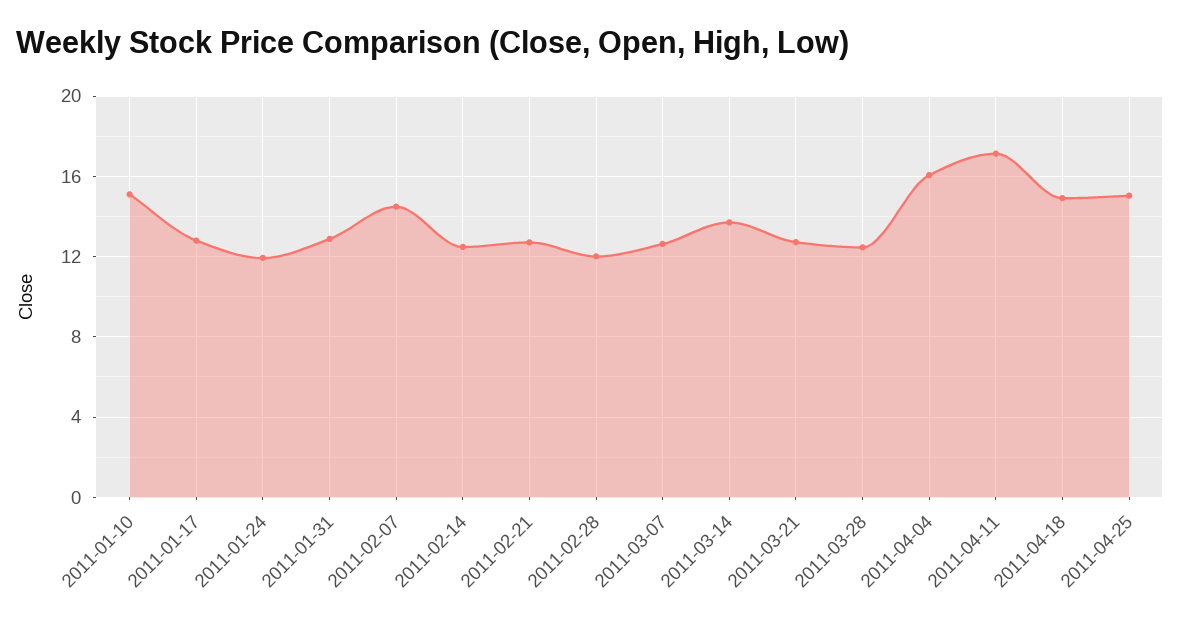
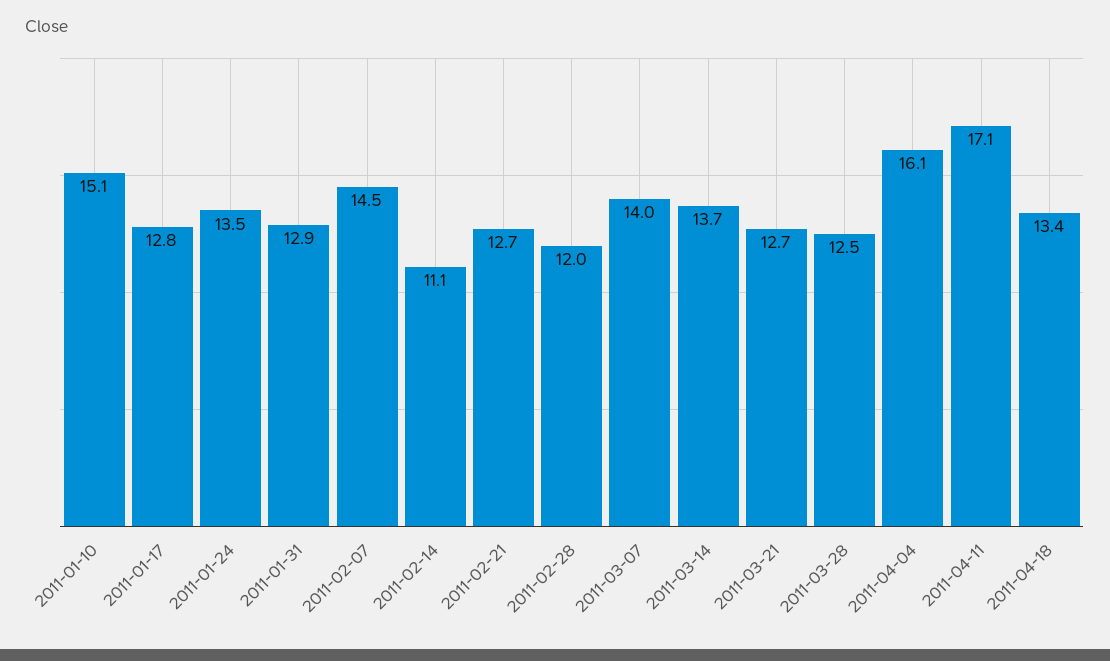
2011-01-24: 12 -> 13.5
2011-02-14: 12.5 -> 11.1
2011-03-07: 12.5 -> 14
2011-04-18: 15 -> 13.4
2011-04-25: 15 -> none

